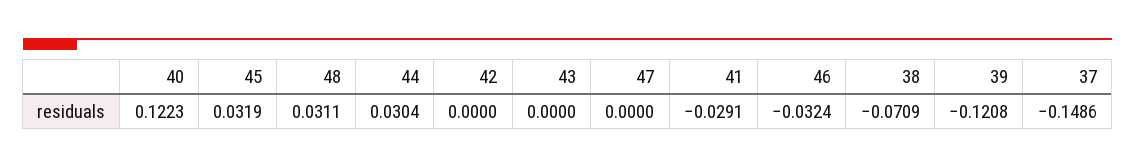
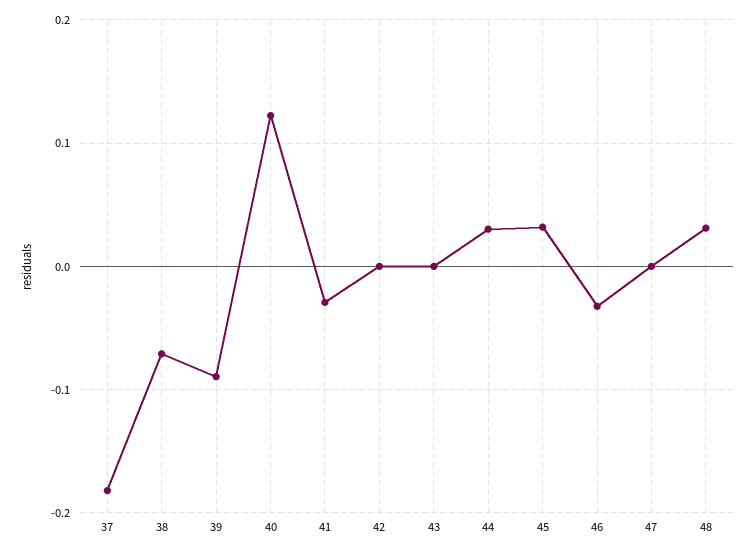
39: -0.1208 -> -0.09
37: -0.1486 -> -0.18

